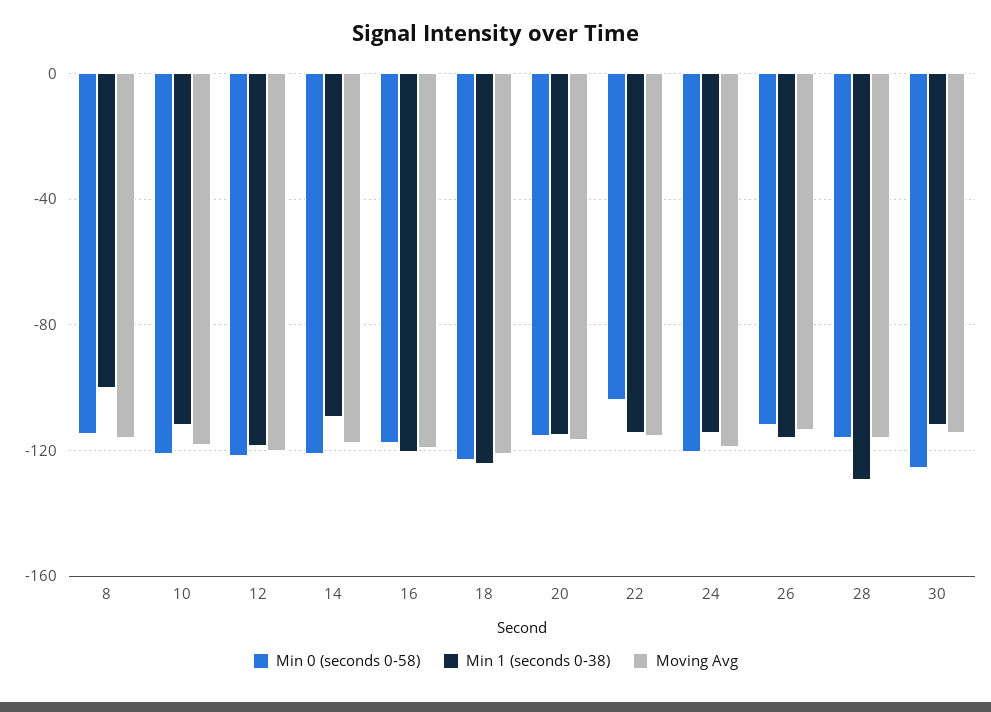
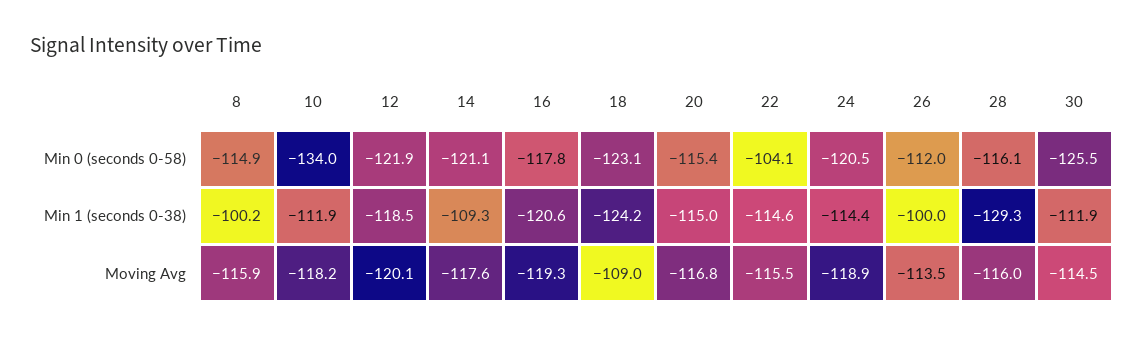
Min 0 (seconds 0-58), 10: -120 -> -134
Moving Avg, 18: -120 -> -109
Min 1 (seconds 0-38), 26: -115 -> -100

